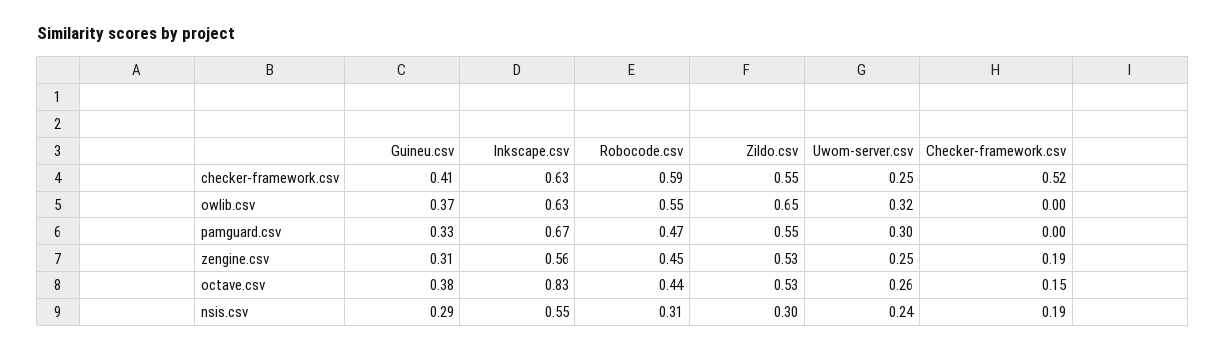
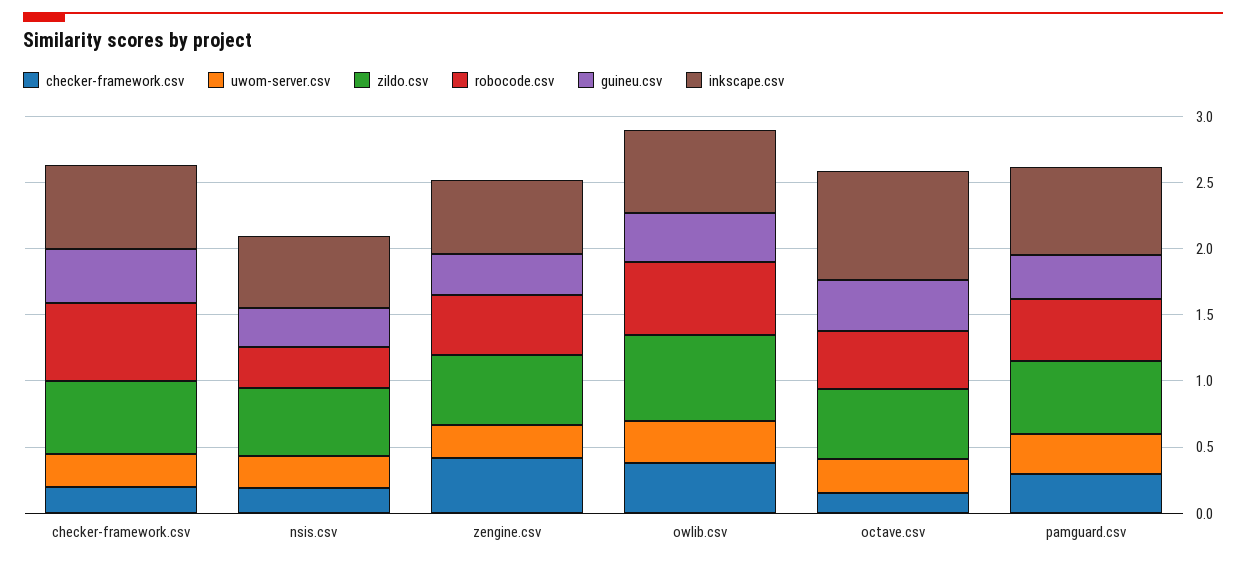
Checker-framework.csv, checker-framework.csv: 0.52 -> 0.2
Checker-framework.csv, owlib.csv: 0 -> 0.4
Checker-framework.csv, pamguard.csv: 0 -> 0.3
Checker-framework.csv, zengine.csv: 0.19 -> 0.4
Zildo.csv, nsis.csv: 0.3 -> 0.5

